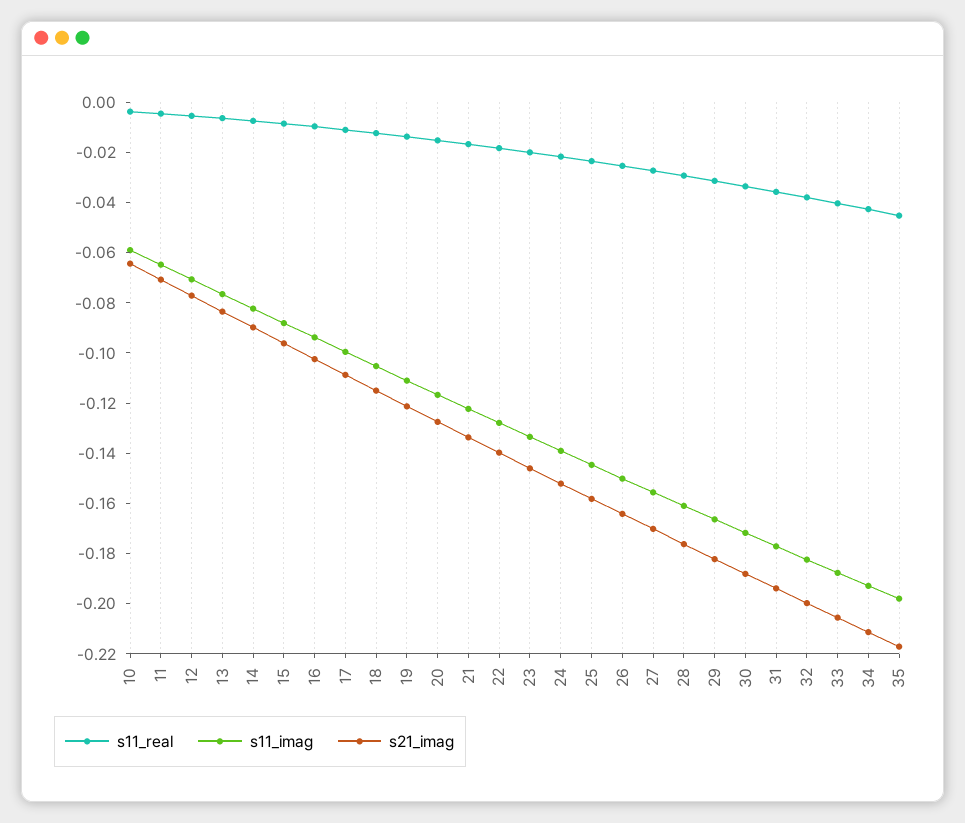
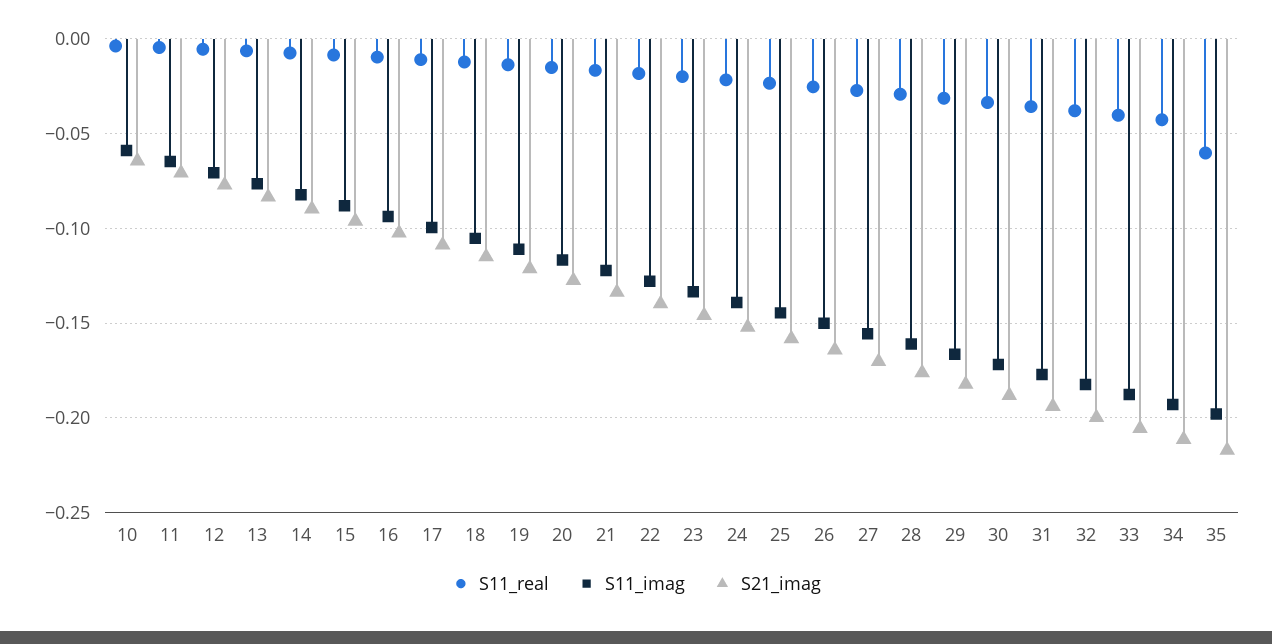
s11_real, 35: -0.045 -> -0.06

